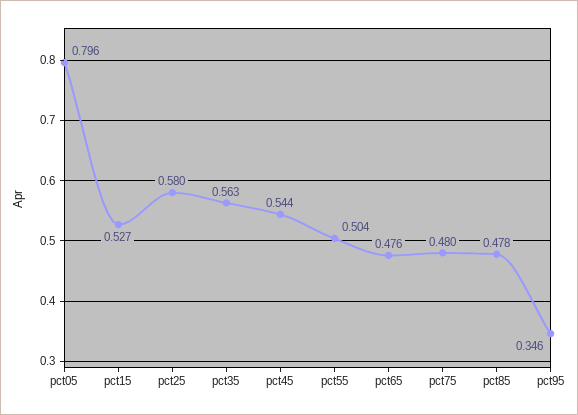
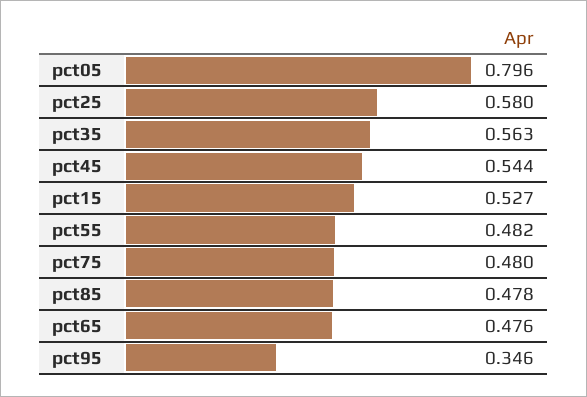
pct55: 0.504 -> 0.482

